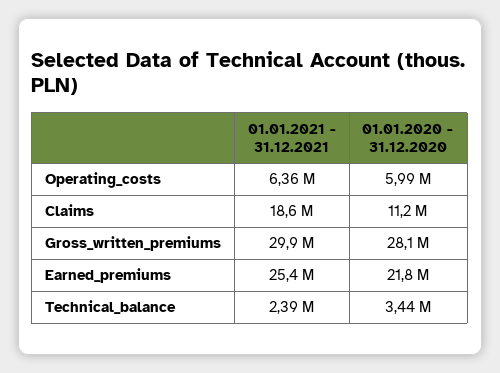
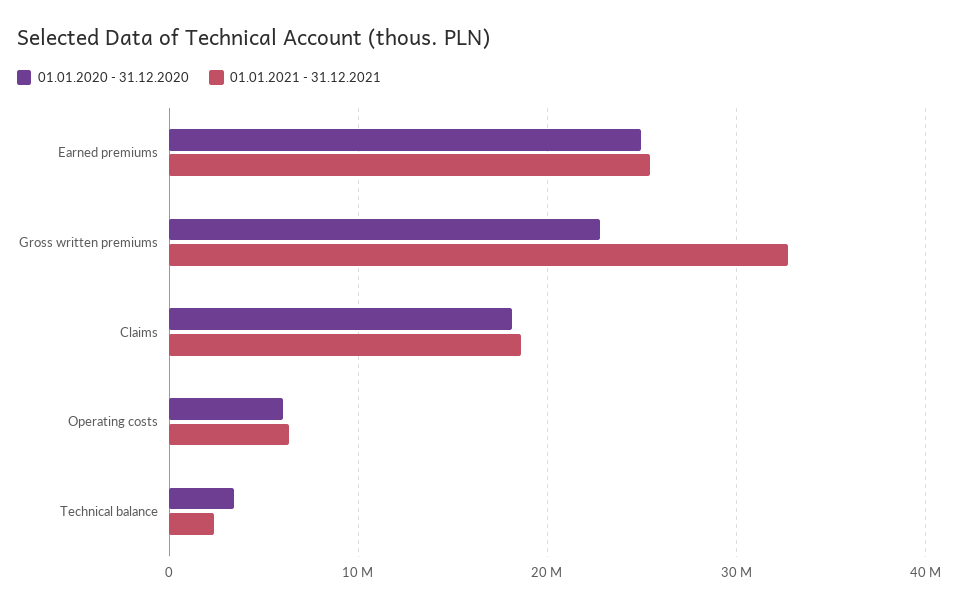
01.01.2020 - 31.12.2020, Claims: 11200000 -> 18000000
01.01.2021 - 31.12.2021, Gross_written_premiums: 29900000 -> 33000000
01.01.2020 - 31.12.2020, Gross_written_premiums: 28100000 -> 23000000
01.01.2020 - 31.12.2020, Earned_premiums: 21800000 -> 25000000

